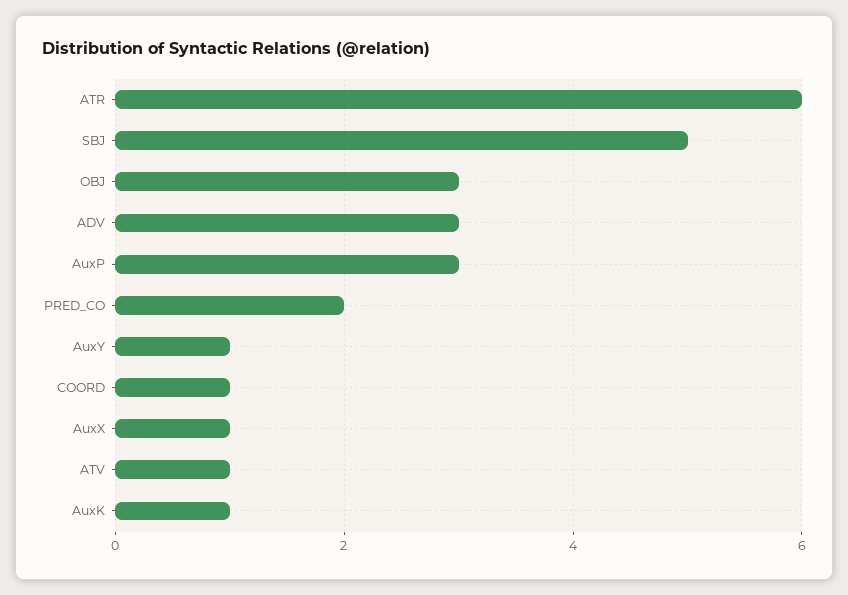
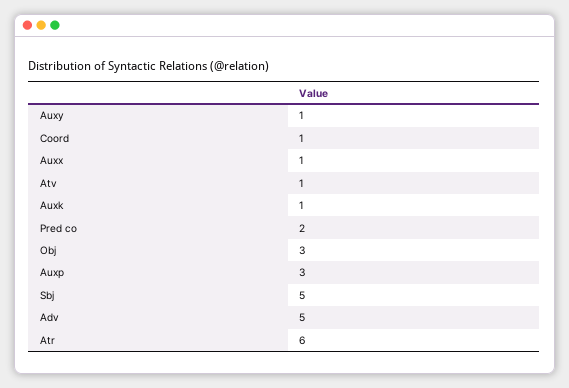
ADV: 3 -> 5

